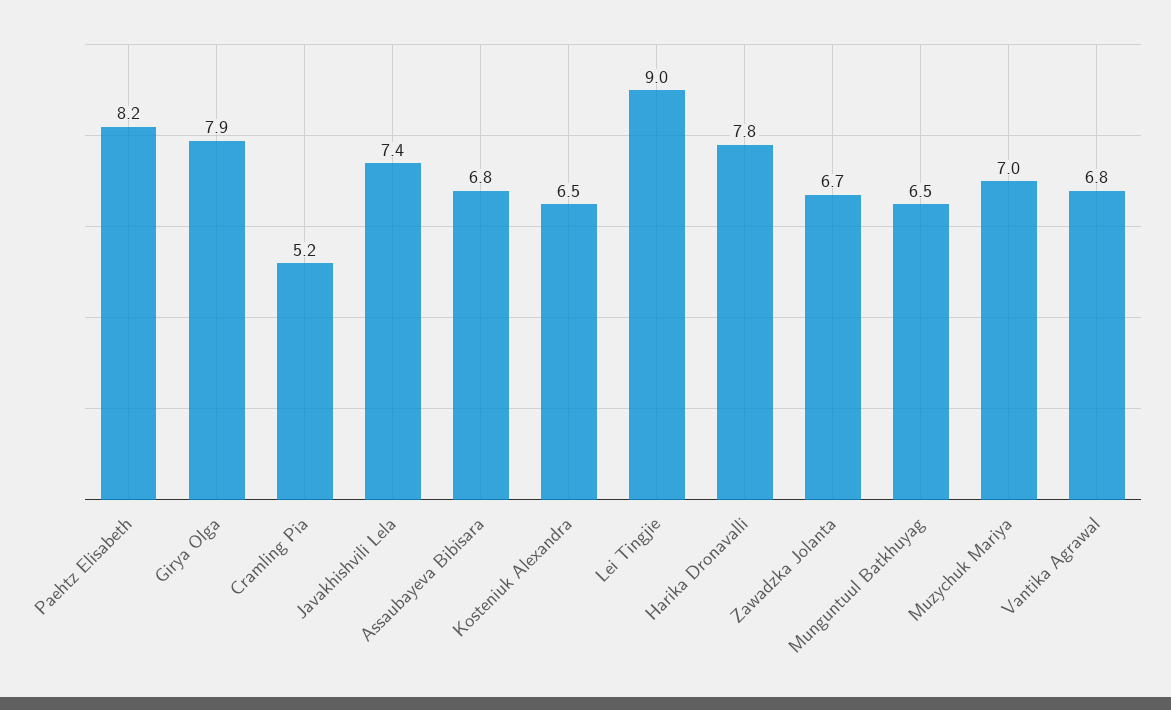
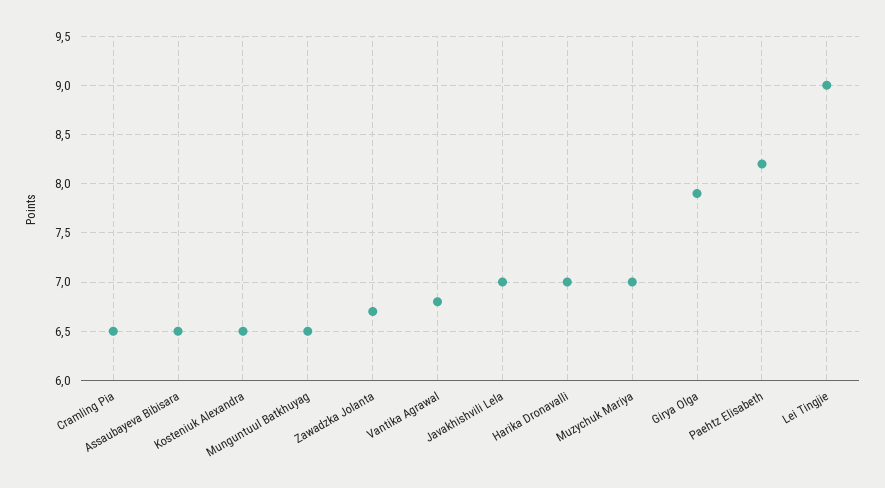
Cramling Pia: 5.2 -> 6.5
Javakhishvili Lela: 7.4 -> 7
Assaubayeva Bibisara: 6.8 -> 6.5
Harika Dronavalli: 7.8 -> 7

